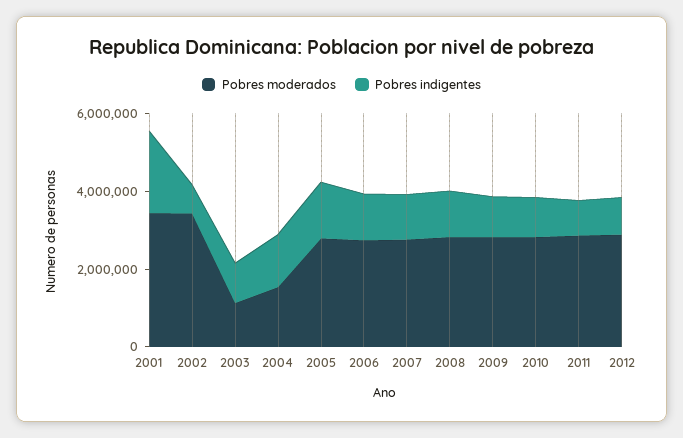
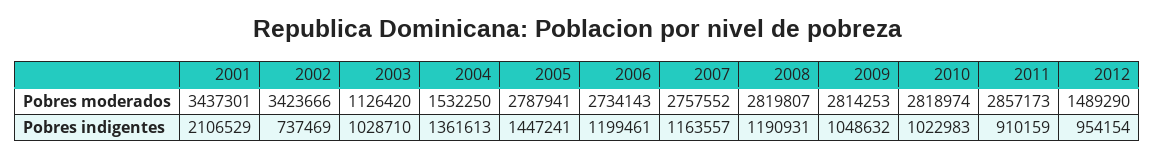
Pobres moderados, 2012: 3000000 -> 1489290

